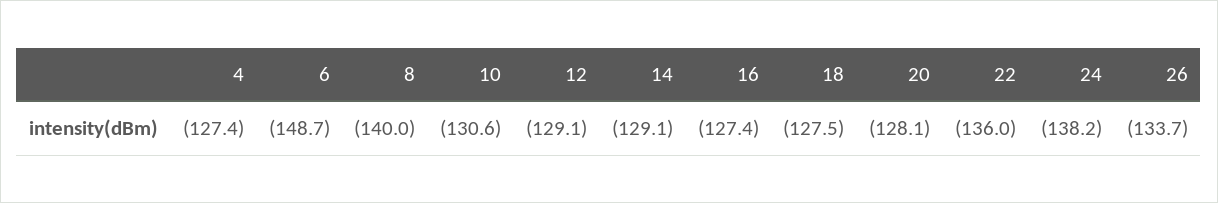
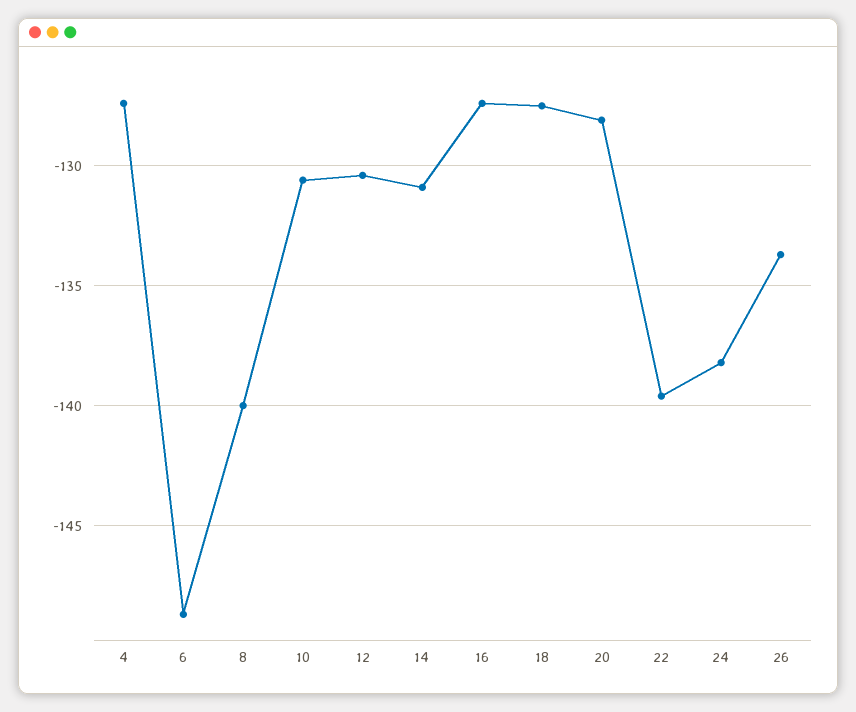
12: -129.1 -> -130.5
14: -129.1 -> -131
22: -136 -> -139.5

